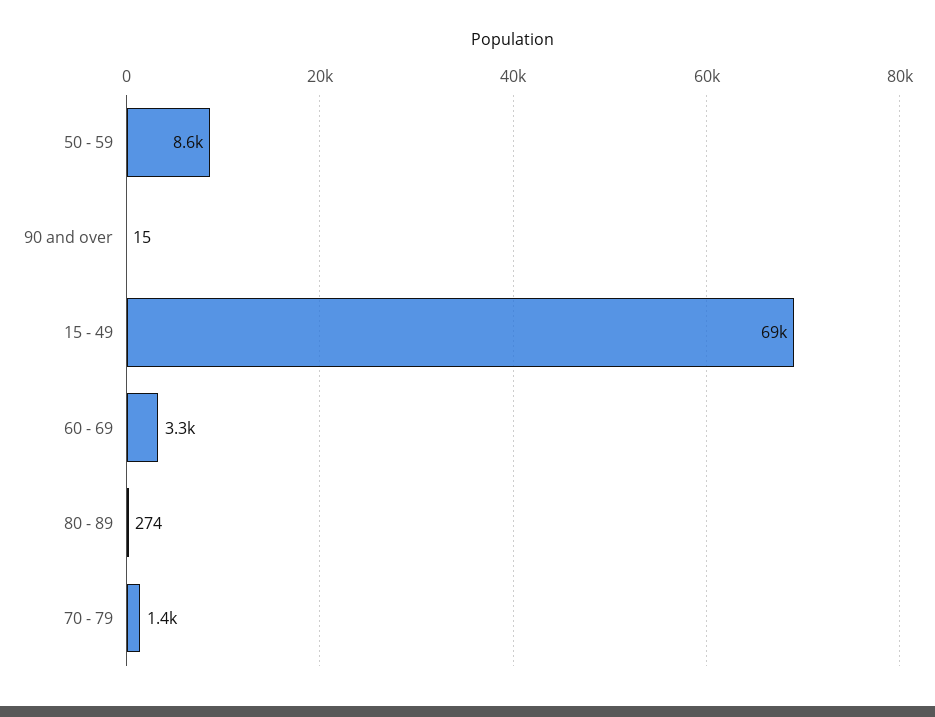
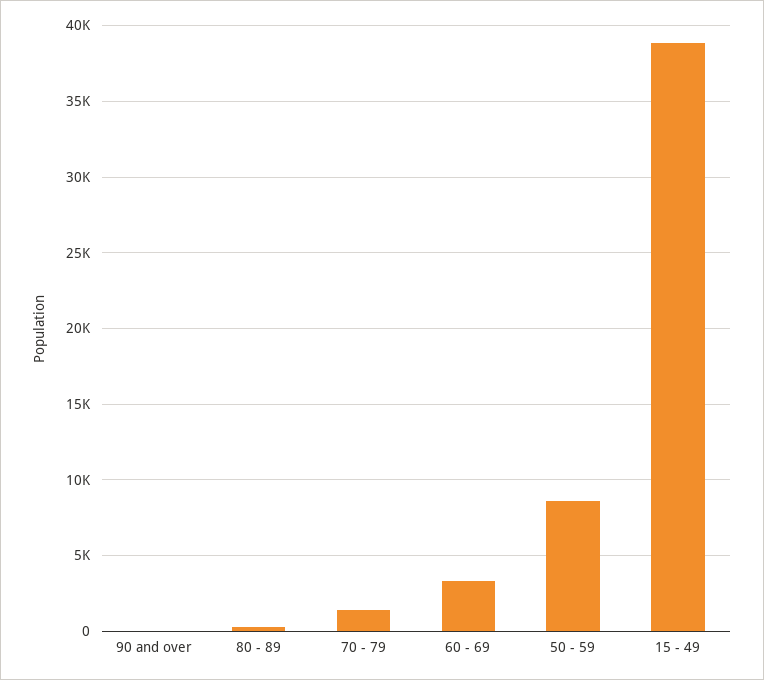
15 - 49: 69000 -> 39000

